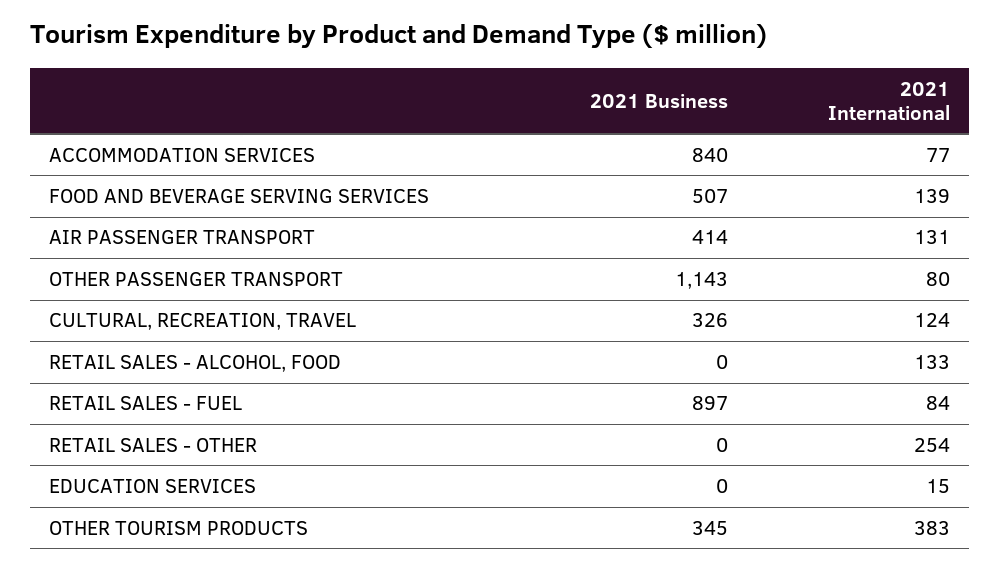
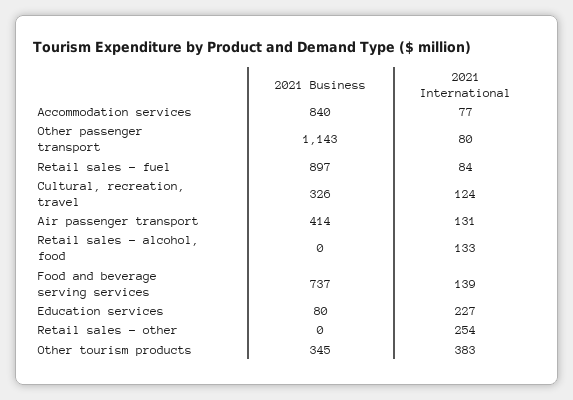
2021 Business, FOOD AND BEVERAGE SERVING SERVICES: 507 -> 737
2021 Business, EDUCATION SERVICES: 0 -> 80
2021 International, EDUCATION SERVICES: 15 -> 227

